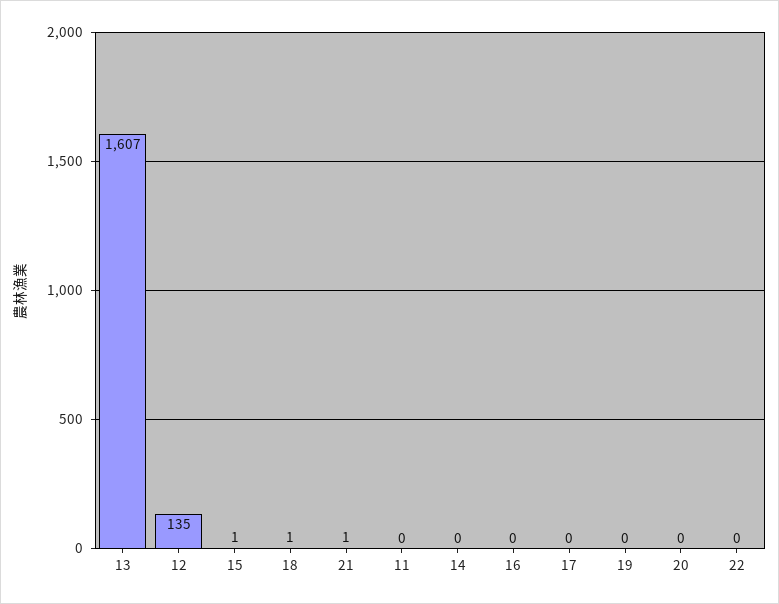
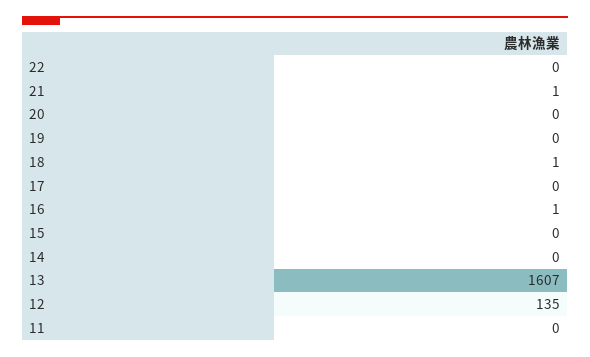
15: 1 -> 0
16: 0 -> 1

